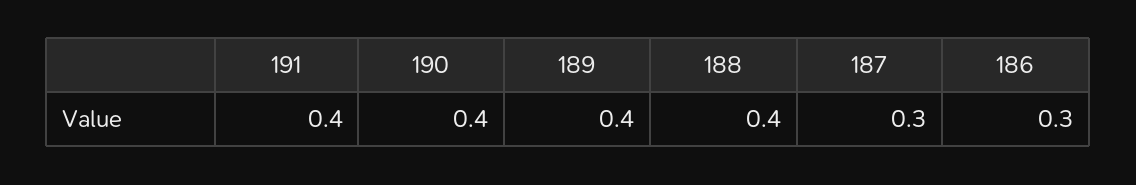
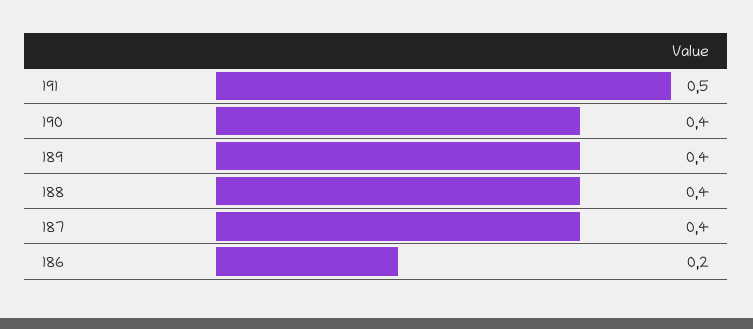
191: 0.4 -> 0.5
187: 0.3 -> 0.4
186: 0.3 -> 0.2

